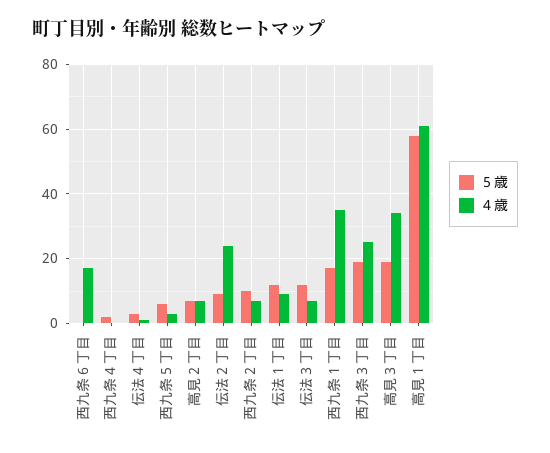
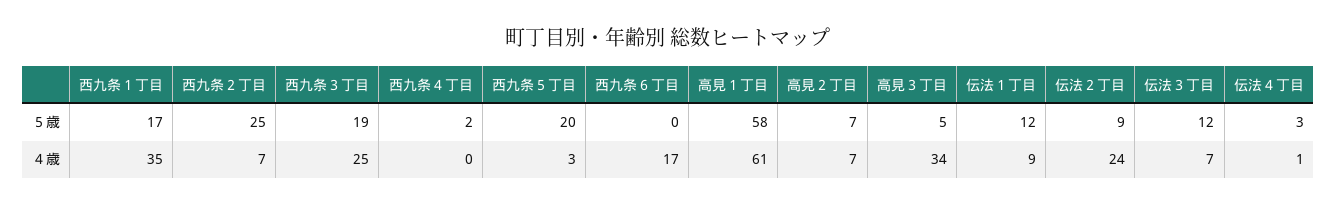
５歳, 西九条５丁目: 5 -> 20
５歳, 西九条２丁目: 10 -> 25
５歳, 高見３丁目: 20 -> 5

